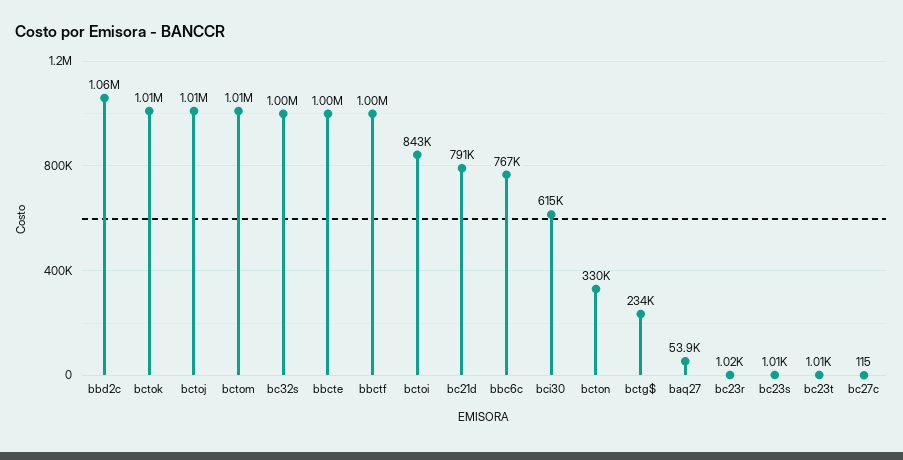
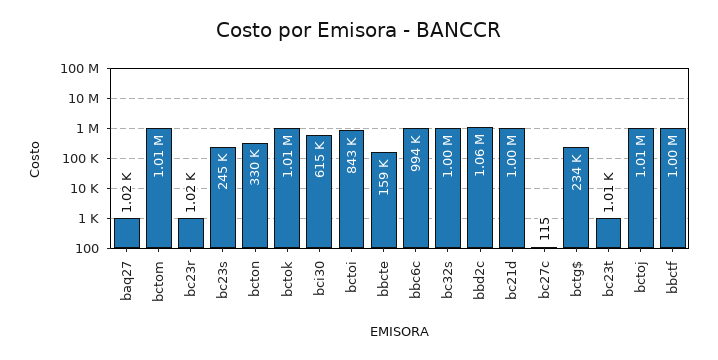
bbcte: 1000000 -> 159000
bc21d: 791000 -> 1000000
bbc6c: 767000 -> 994000
baq27: 53900 -> 1020
bc23s: 1010 -> 245000

